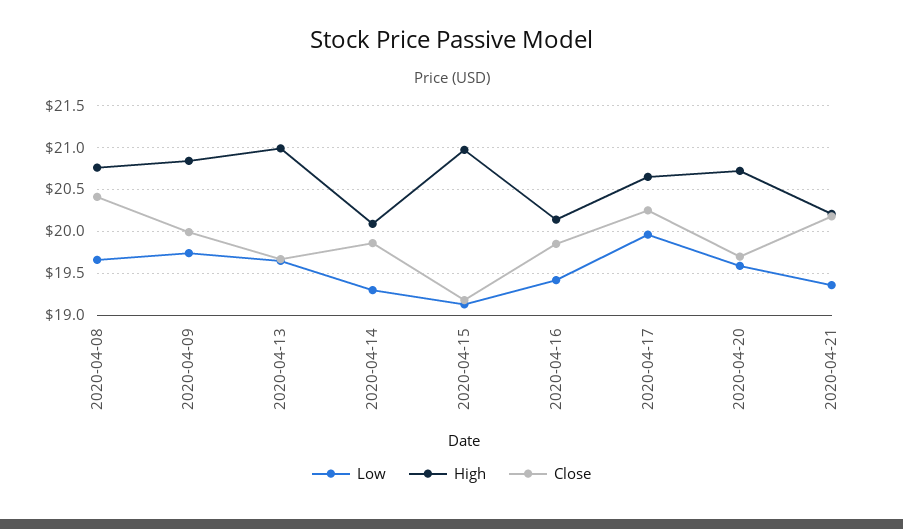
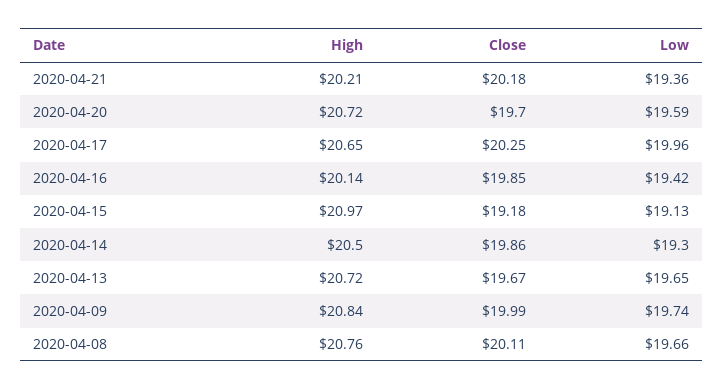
Close, 2020-04-08: 20.4 -> 20.11
High, 2020-04-13: 21 -> 20.72
High, 2020-04-14: 20.1 -> 20.5

